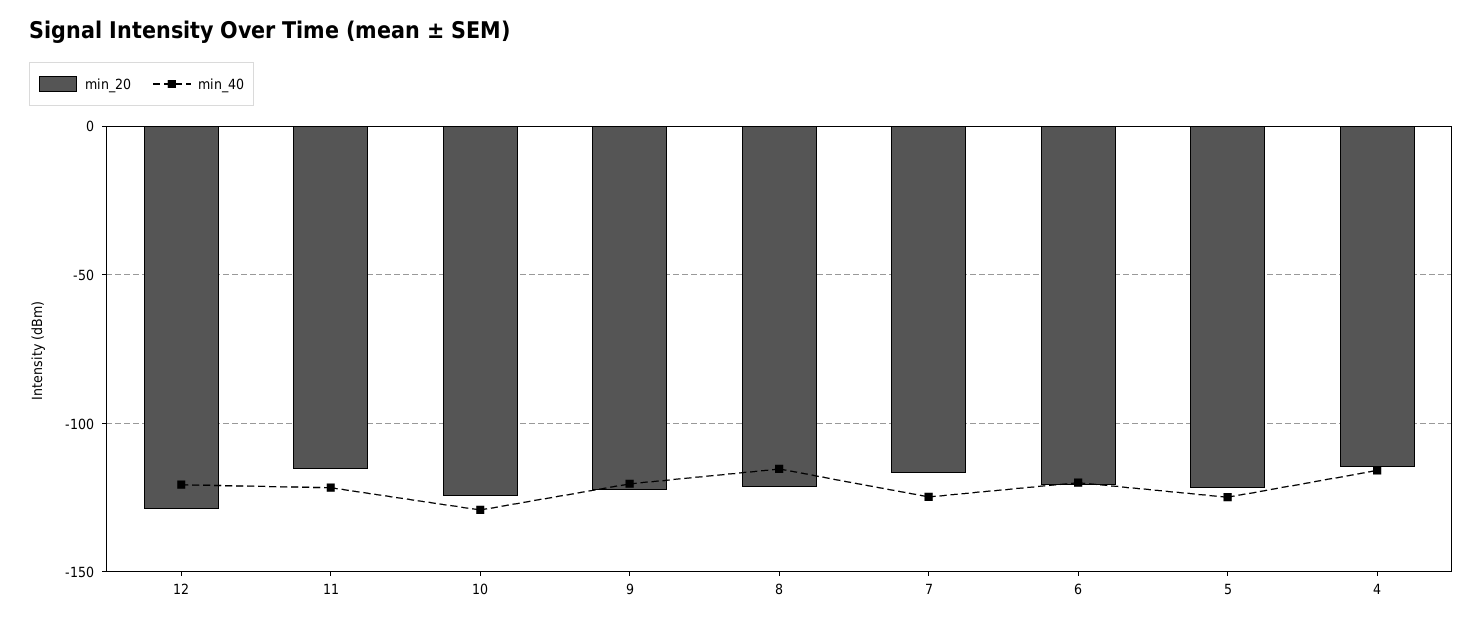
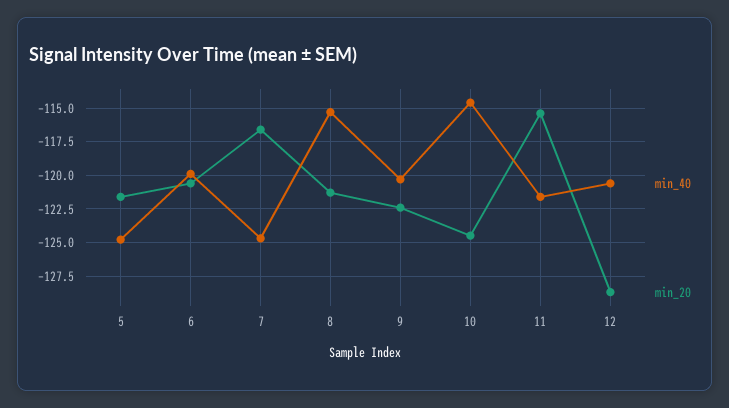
min_40, 10: -130 -> -114.5
min_20, 4: -115 -> none
min_40, 4: -115 -> none

